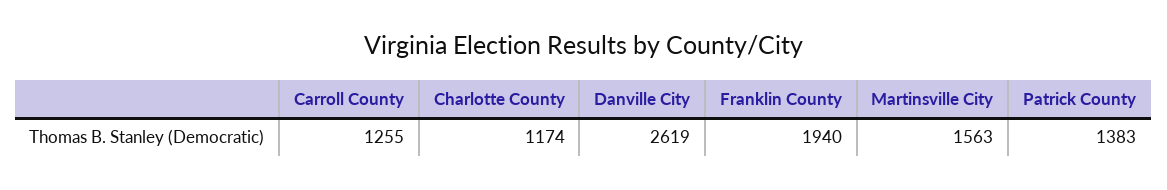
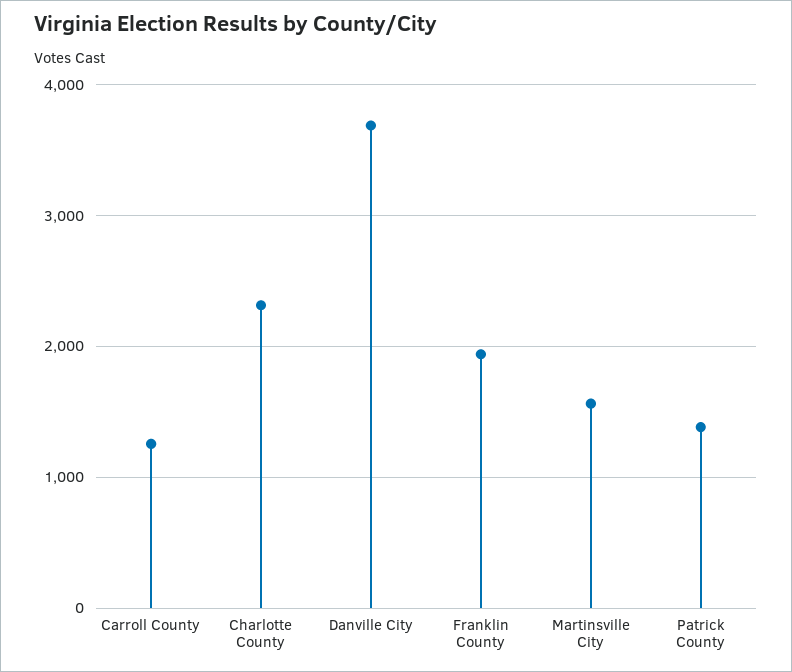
Charlotte County: 1174 -> 2300
Danville City: 2619 -> 3700

